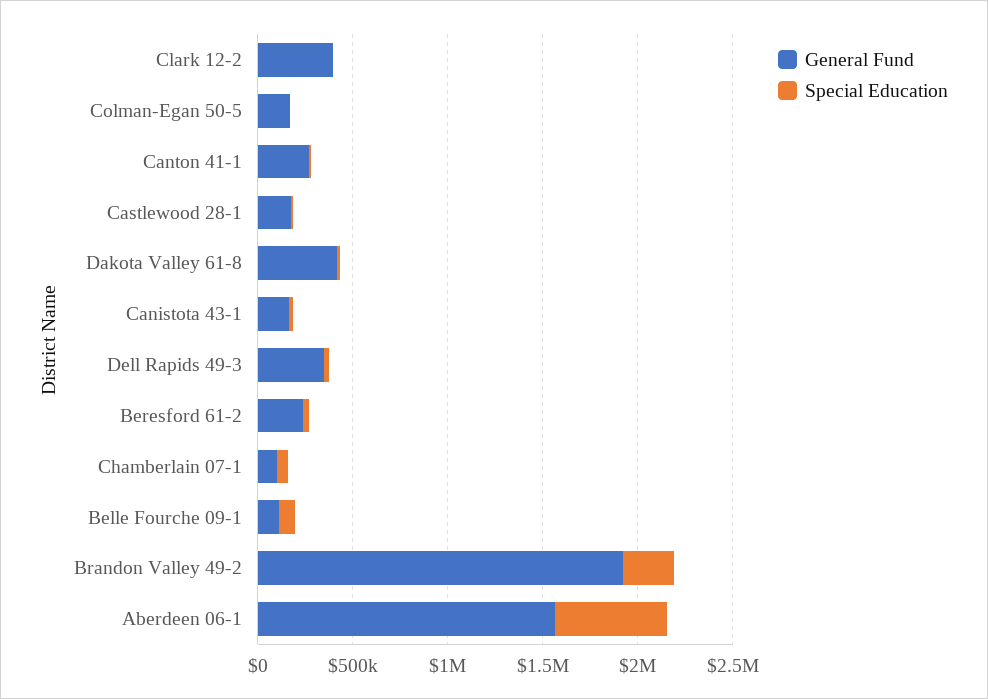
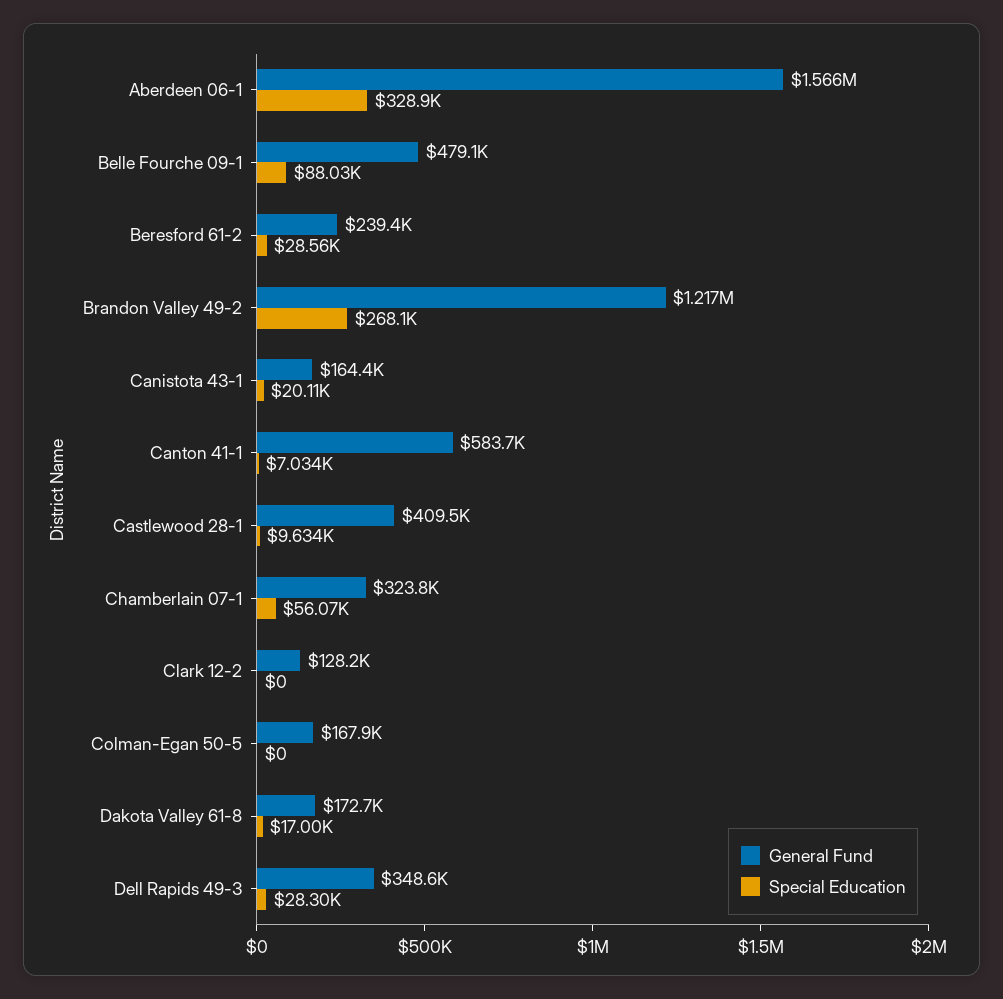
General Fund, Clark 12-2: 400000 -> 128200
General Fund, Canton 41-1: 300000 -> 583700
General Fund, Castlewood 28-1: 200000 -> 409500
General Fund, Dakota Valley 61-8: 400000 -> 172700
General Fund, Chamberlain 07-1: 100000 -> 323800
General Fund, Belle Fourche 09-1: 100000 -> 479100
General Fund, Brandon Valley 49-2: 1900000 -> 1217000
Special Education, Aberdeen 06-1: 600000 -> 328900

